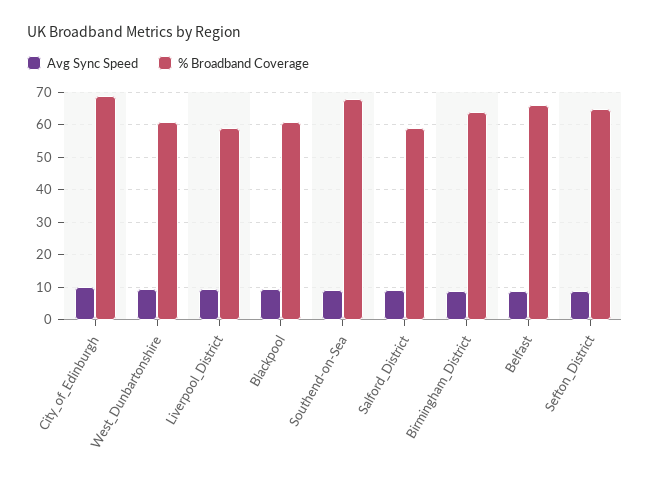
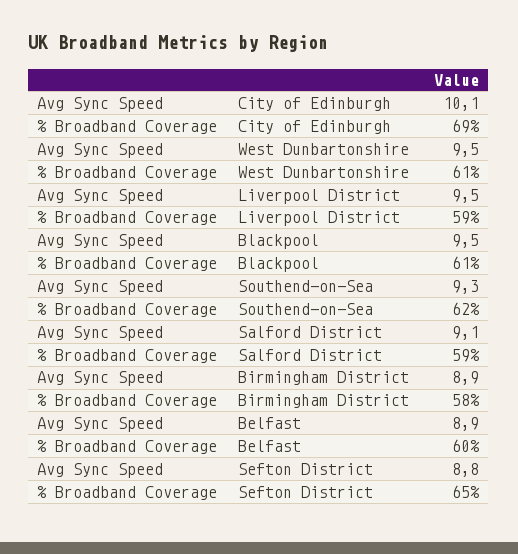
% Broadband Coverage, Southend-on-Sea: 68 -> 62
% Broadband Coverage, Birmingham_District: 64 -> 58
% Broadband Coverage, Belfast: 66 -> 60

